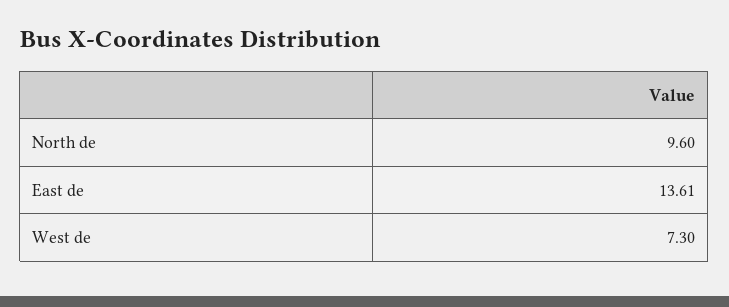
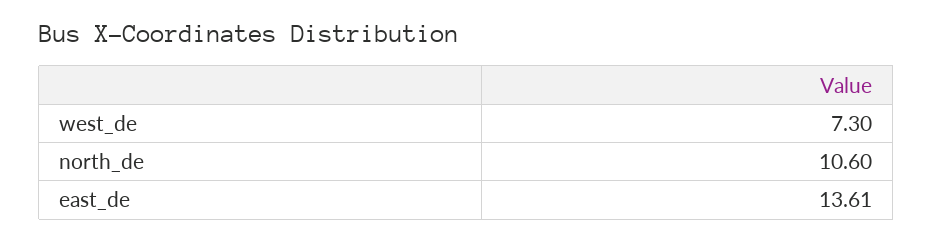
North de: 9.6 -> 10.6

